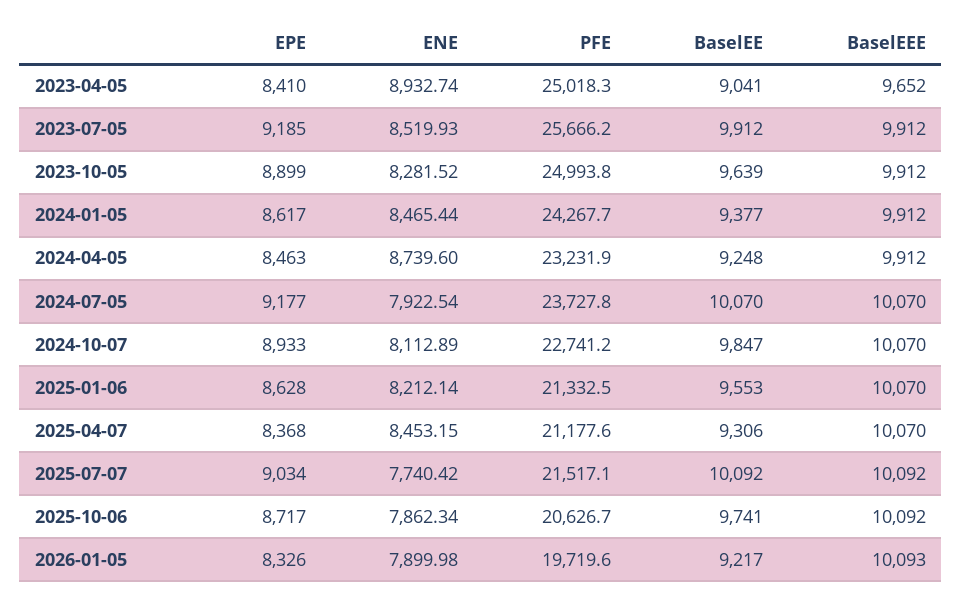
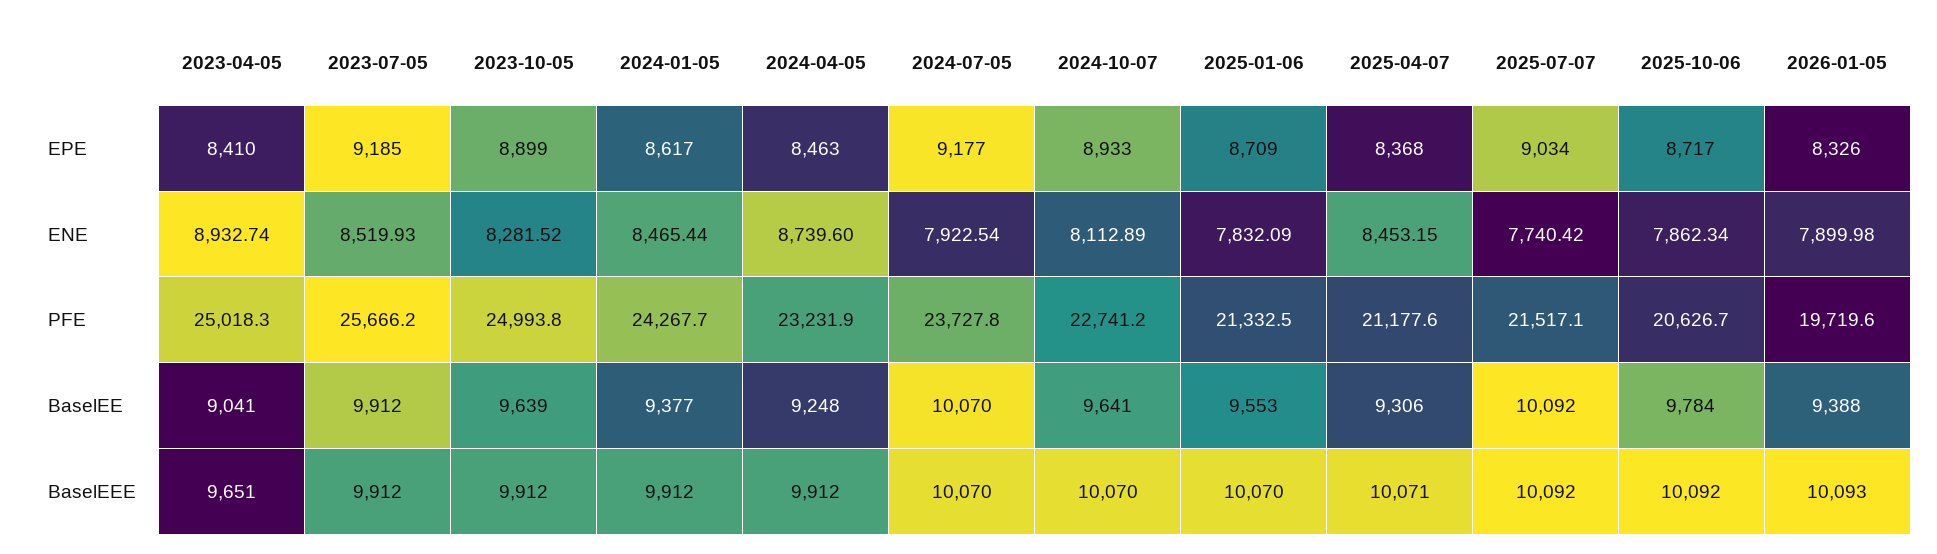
BaselEEE, 2023-04-05: 9652 -> 9651
BaselEE, 2024-10-07: 9847 -> 9641
EPE, 2025-01-06: 8628 -> 8709
ENE, 2025-01-06: 8212.14 -> 7832.09
BaselEEE, 2025-04-07: 10070 -> 10071
BaselEE, 2025-10-06: 9741 -> 9784
BaselEE, 2026-01-05: 9217 -> 9388

